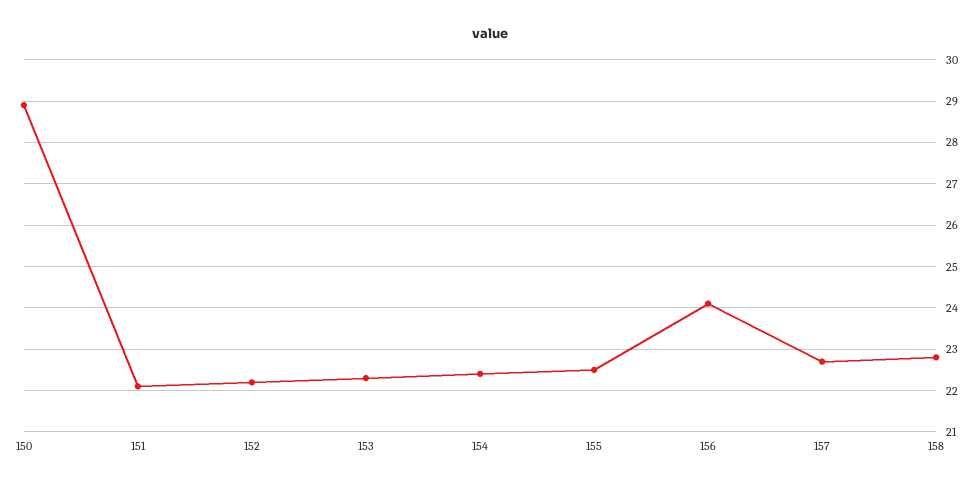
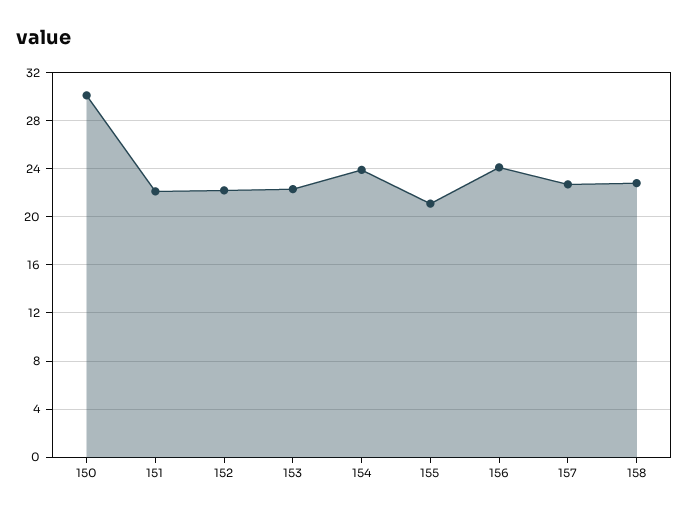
150: 29 -> 30
154: 22.5 -> 24
155: 22.5 -> 21

